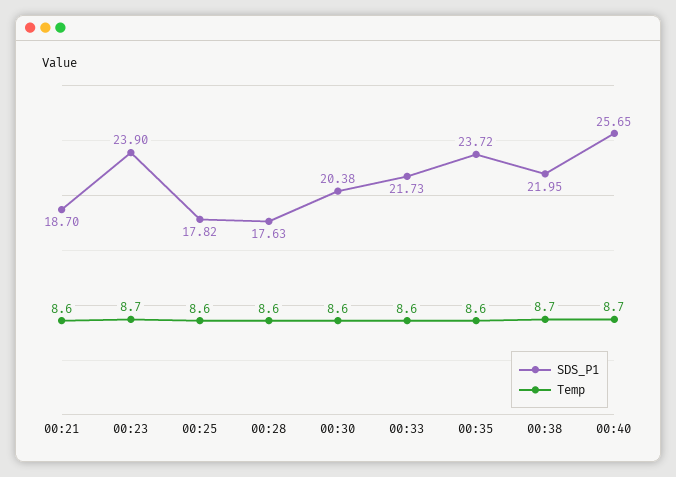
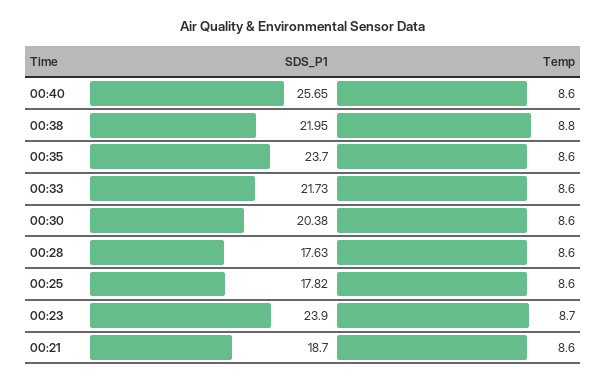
SDS_P1, 00:35: 23.72 -> 23.7
Temp, 00:38: 8.7 -> 8.8
Temp, 00:40: 8.7 -> 8.6

